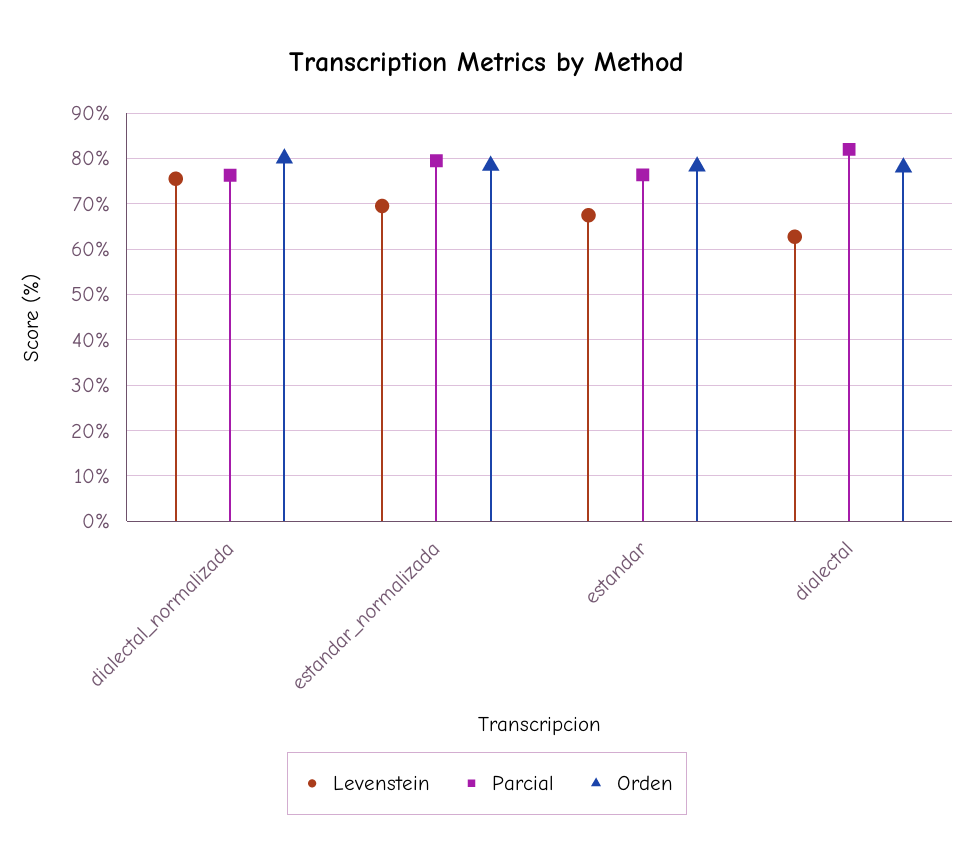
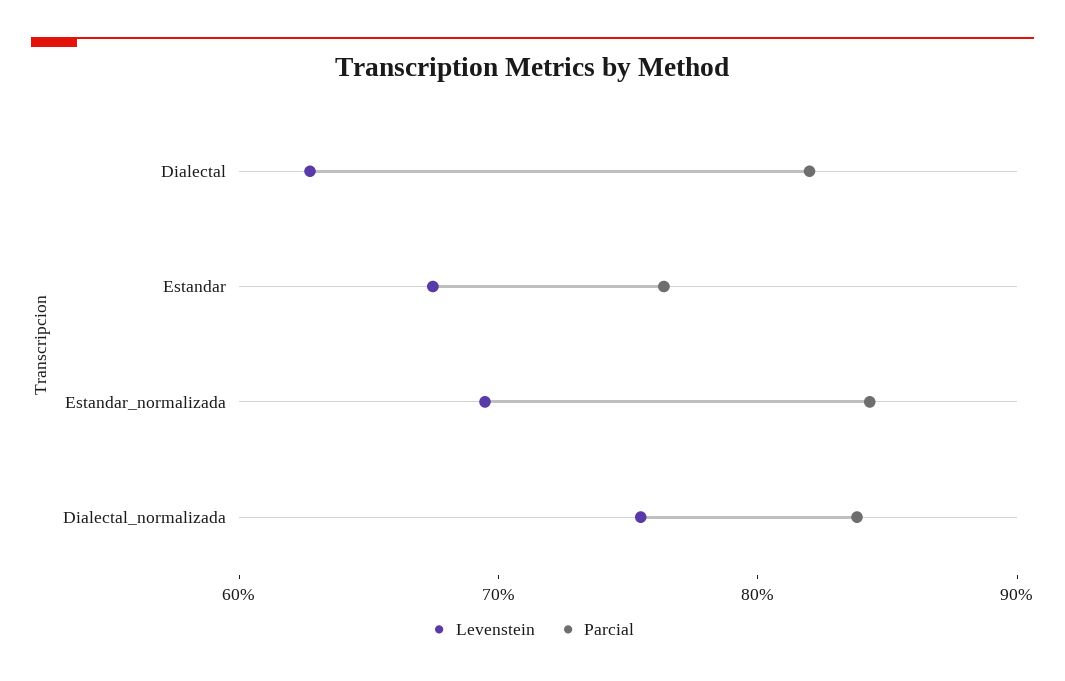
Parcial, dialectal_normalizada: 76 -> 84
Orden, dialectal_normalizada: 80 -> none
Parcial, estandar_normalizada: 80 -> 84
Orden, estandar_normalizada: 78 -> none
Orden, estandar: 78 -> none
Orden, dialectal: 78 -> none

